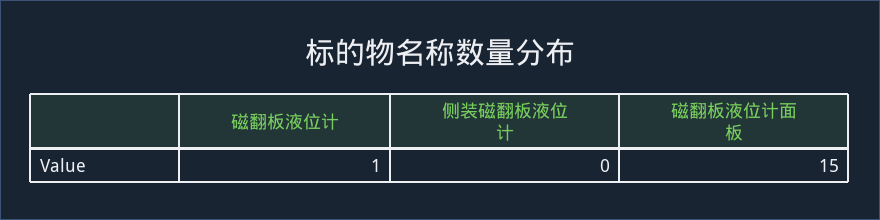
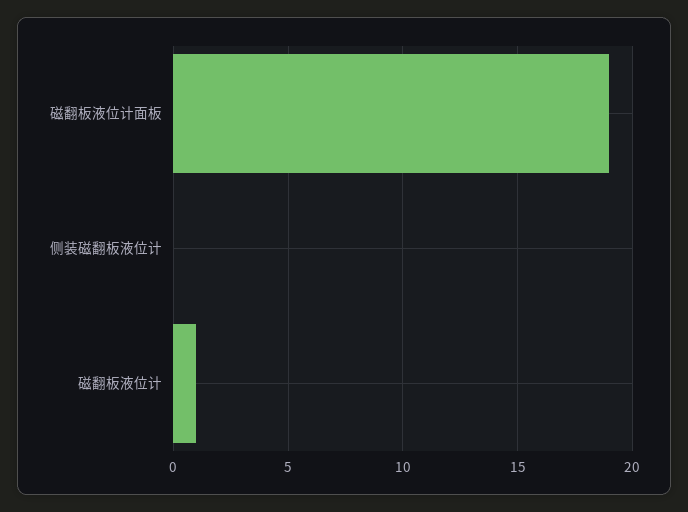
磁翻板液位计面板: 15 -> 19

